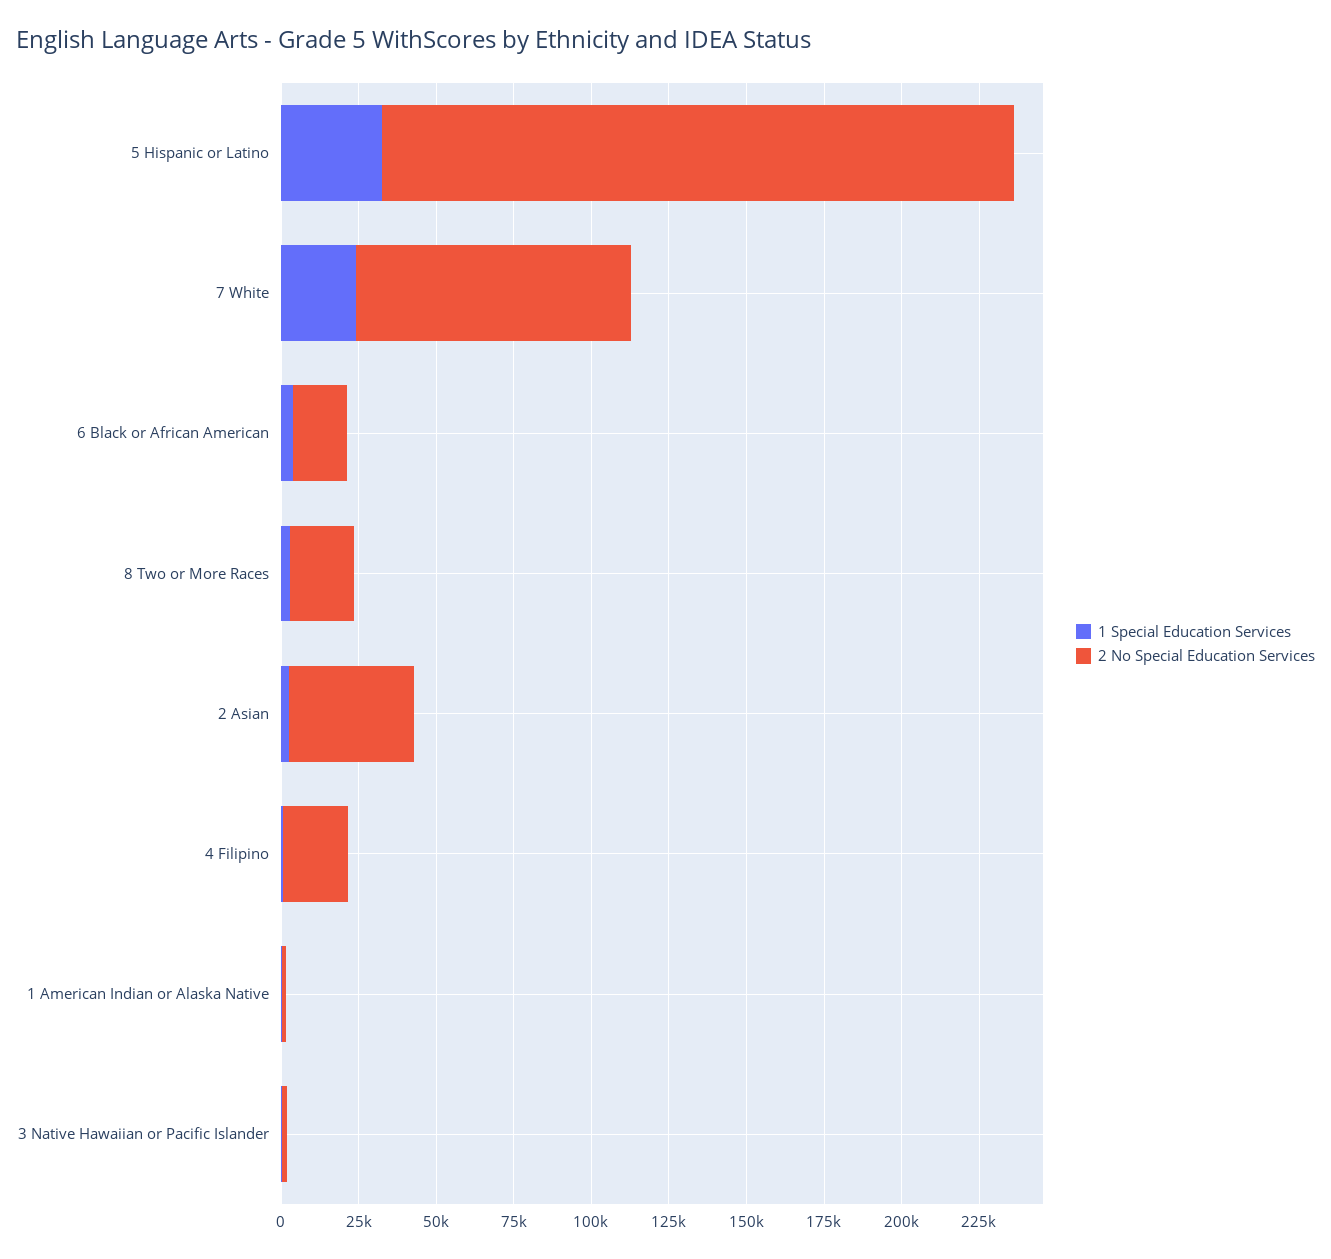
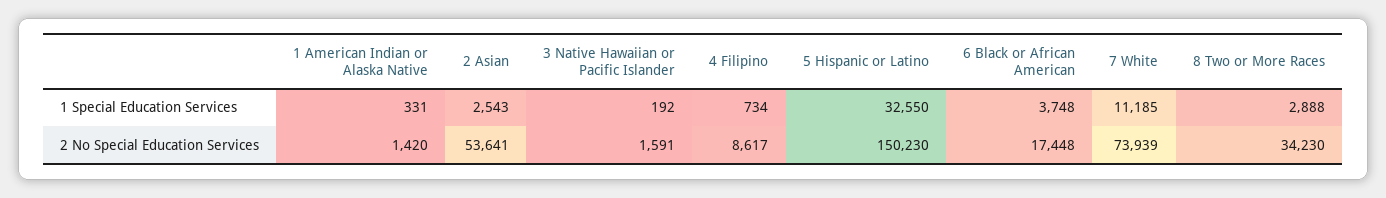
2 No Special Education Services, 5 Hispanic or Latino: 205000 -> 150230
1 Special Education Services, 7 White: 25000 -> 11185
2 No Special Education Services, 7 White: 90000 -> 73939
2 No Special Education Services, 8 Two or More Races: 20000 -> 34230
2 No Special Education Services, 2 Asian: 40000 -> 53641
2 No Special Education Services, 4 Filipino: 20000 -> 8617

